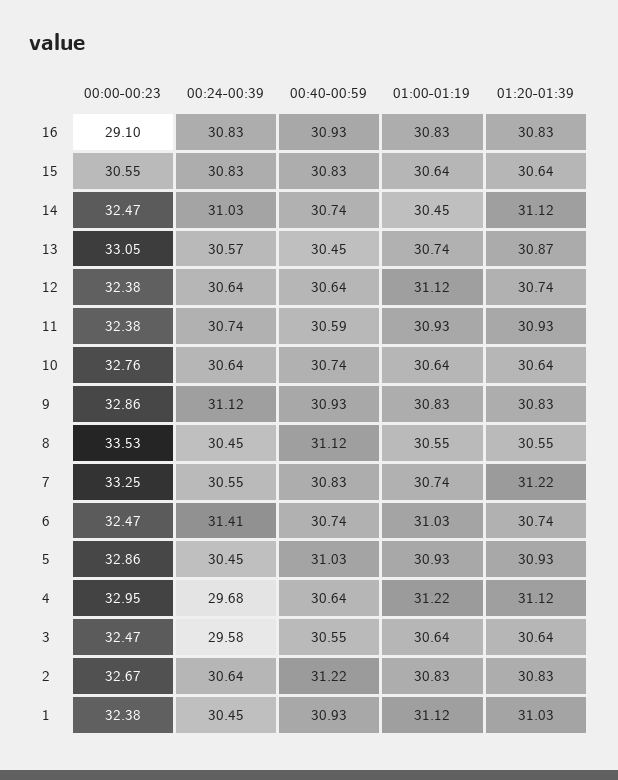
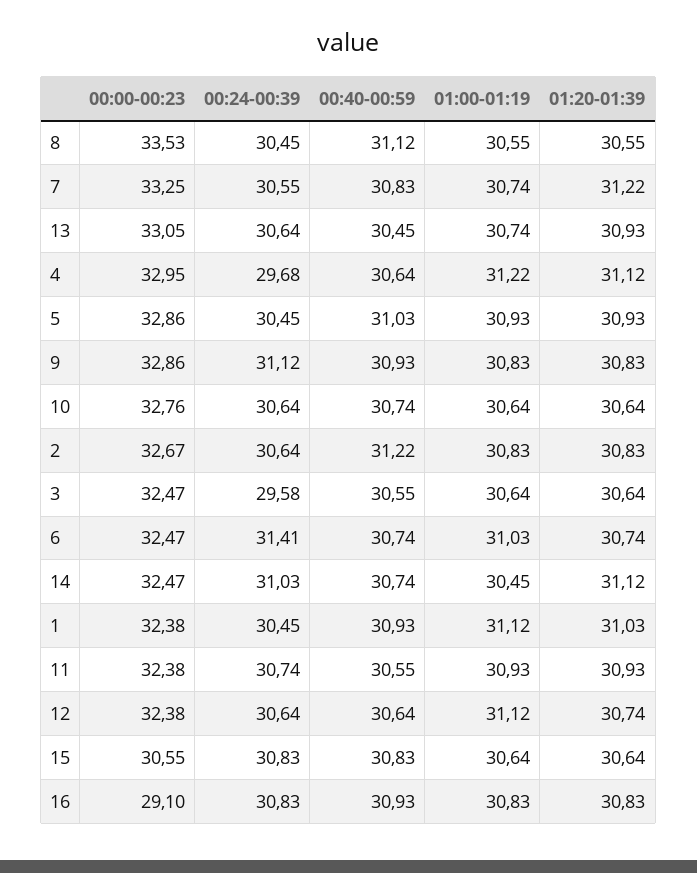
00:24-00:39, 13: 30.57 -> 30.64
01:20-01:39, 13: 30.87 -> 30.93
00:40-00:59, 11: 30.59 -> 30.55

